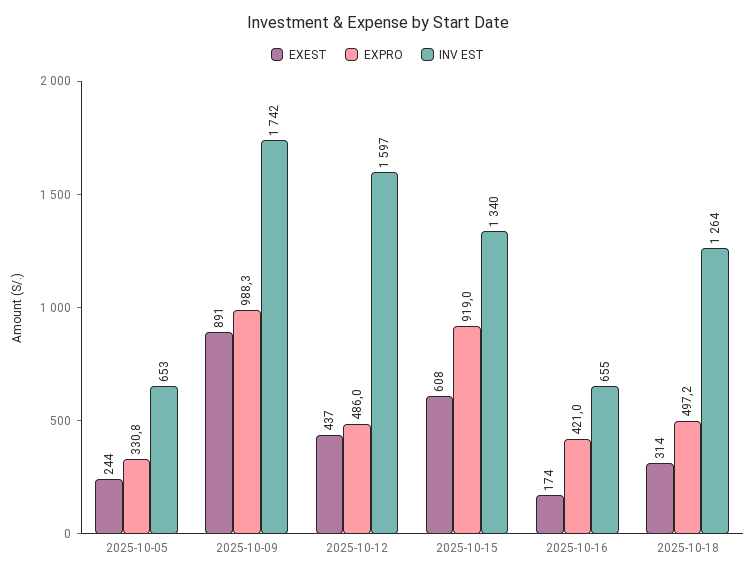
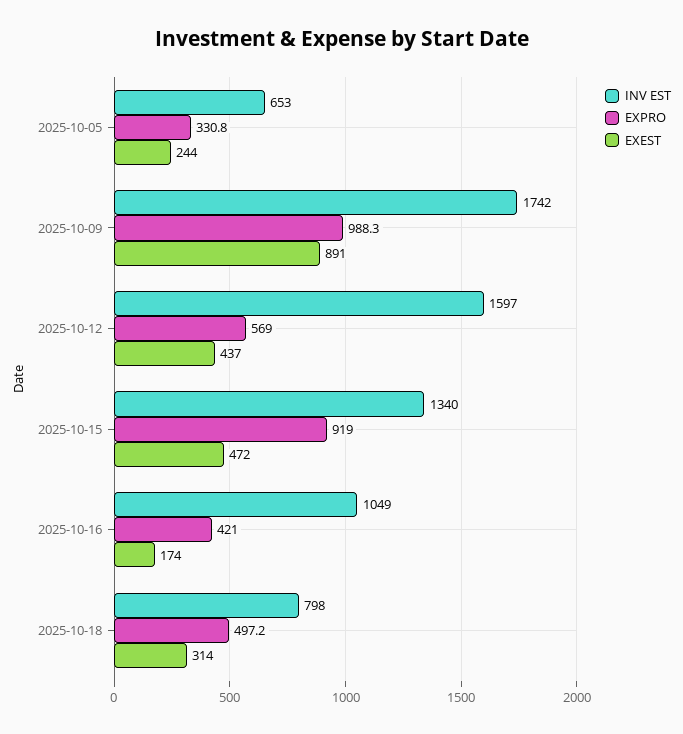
EXPRO, 2025-10-12: 486 -> 569
EXEST, 2025-10-15: 608 -> 472
INV EST, 2025-10-16: 655 -> 1049
INV EST, 2025-10-18: 1264 -> 798

